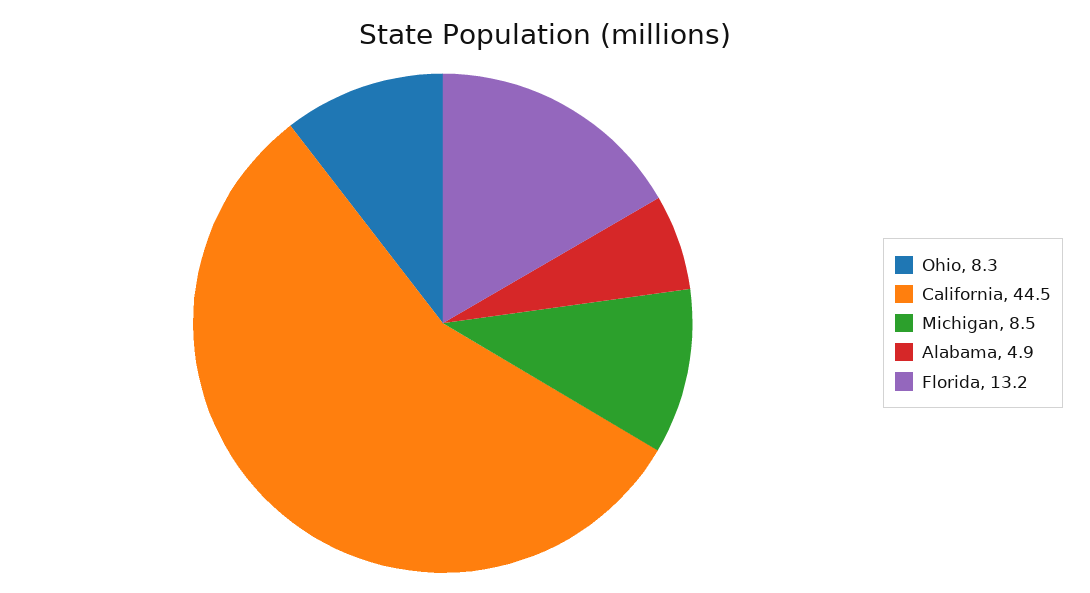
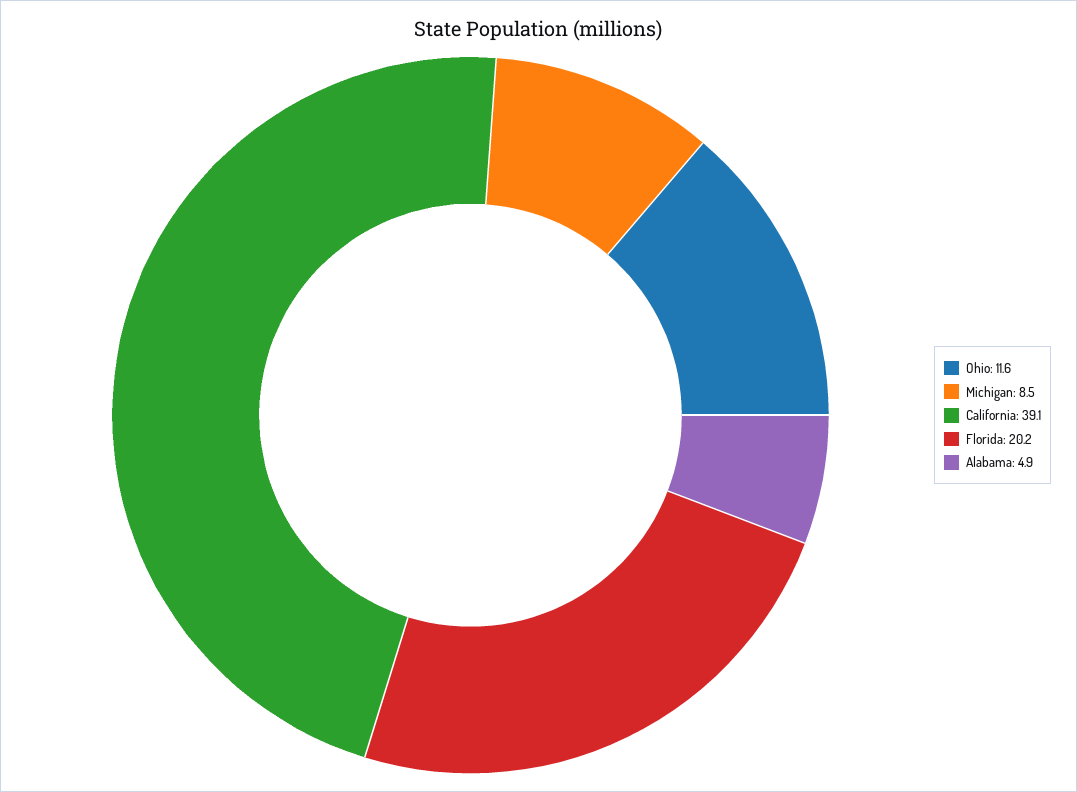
Ohio: 8.3 -> 11.6
California: 44.5 -> 39.1
Florida: 13.2 -> 20.2

